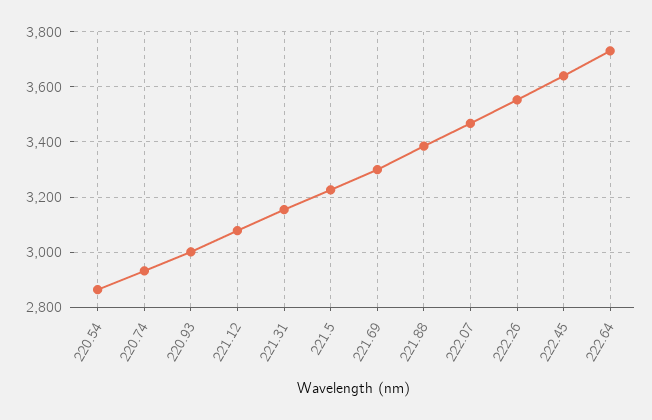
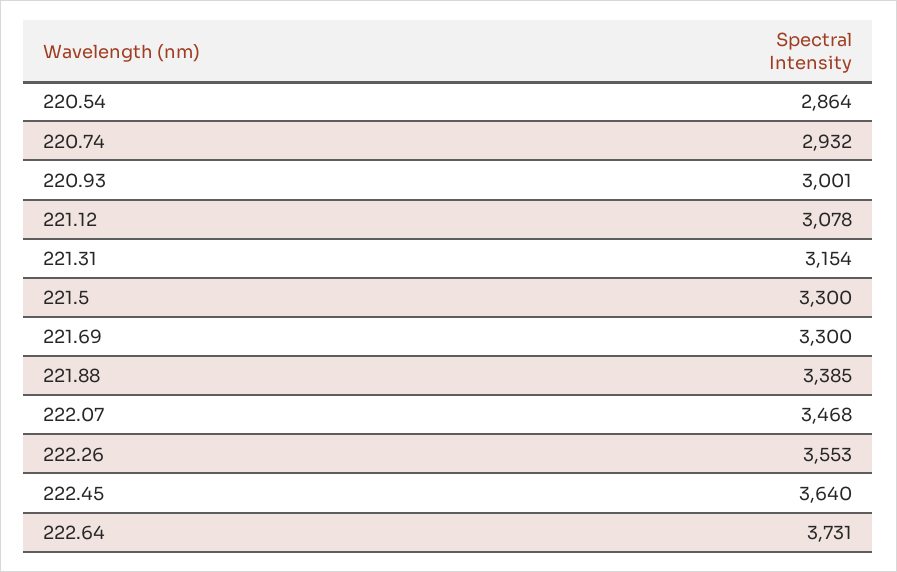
221.5: 3225 -> 3300

